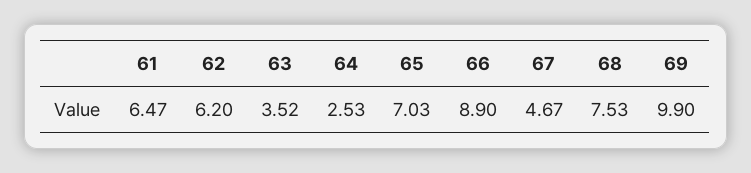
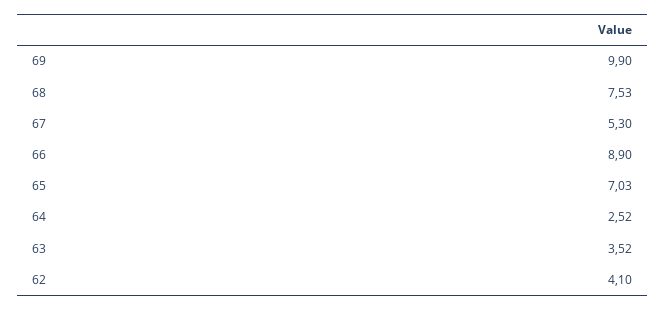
61: 6.47 -> none
62: 6.2 -> 4.1
64: 2.53 -> 2.52
67: 4.67 -> 5.3

